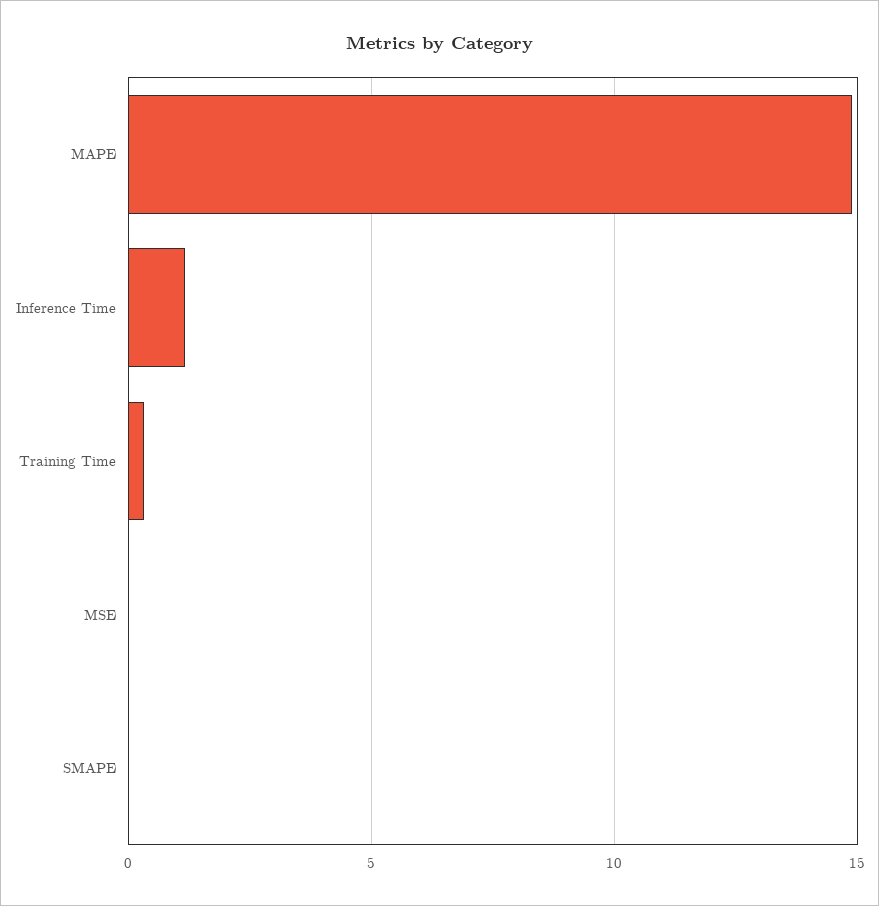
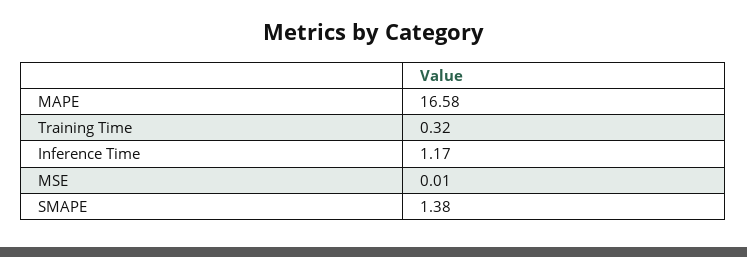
MAPE: 15 -> 16.58
SMAPE: 0 -> 1.38

